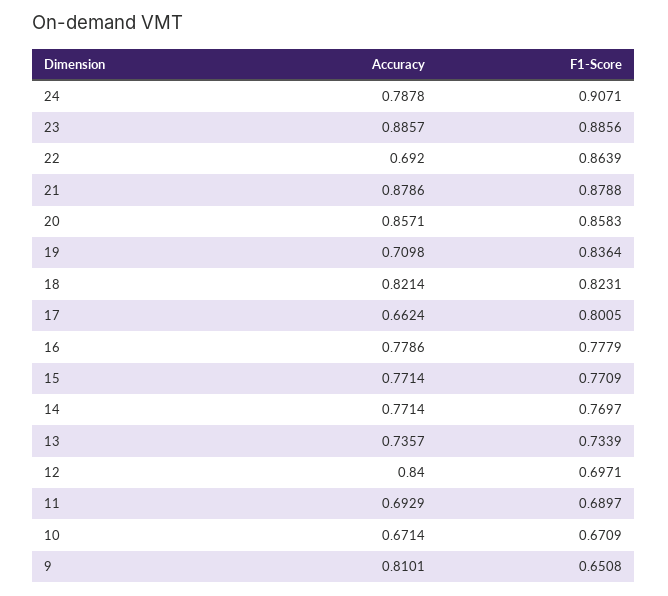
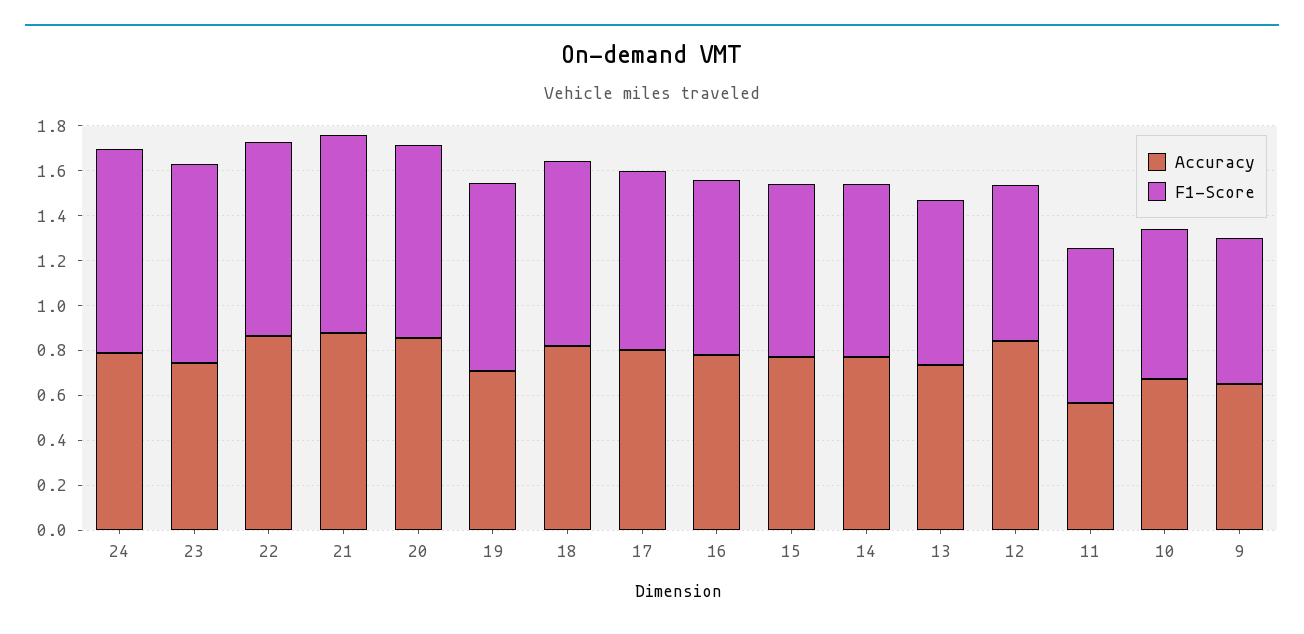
Accuracy, 23: 0.8857 -> 0.75
Accuracy, 22: 0.692 -> 0.85
Accuracy, 17: 0.6624 -> 0.8
Accuracy, 11: 0.6929 -> 0.55
Accuracy, 9: 0.8101 -> 0.65

